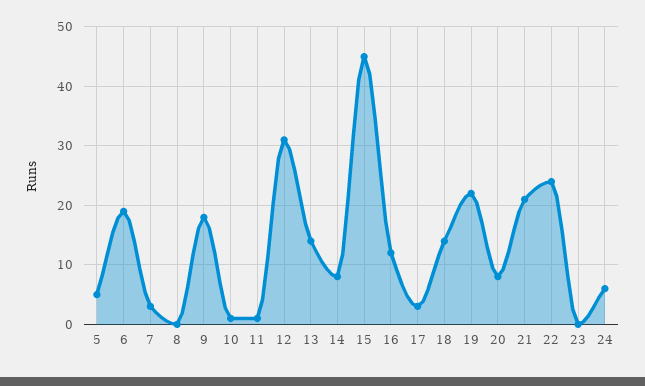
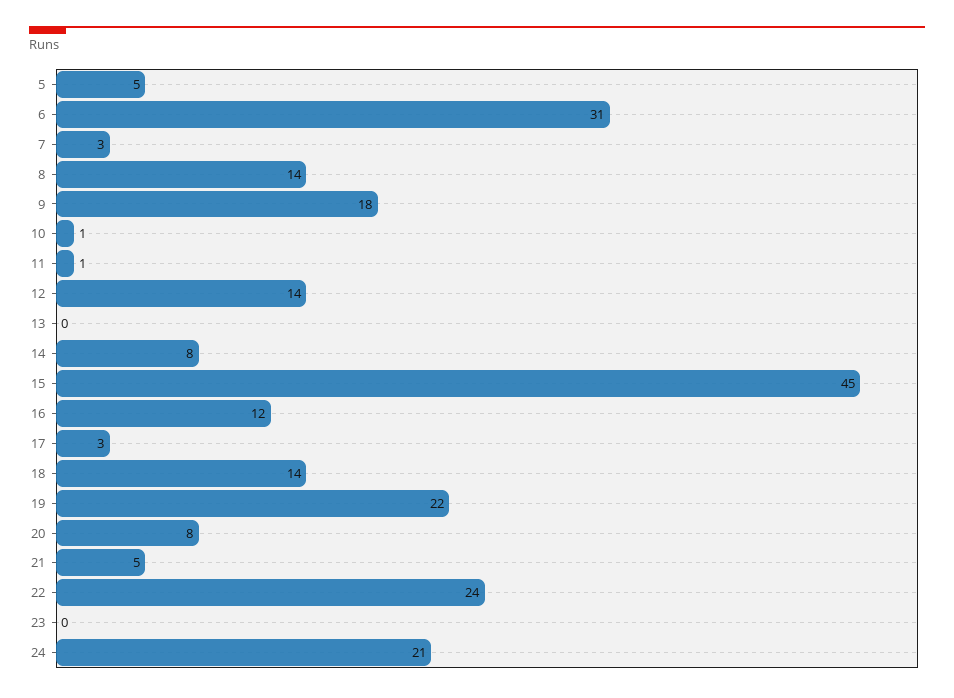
6: 20 -> 31
8: 0 -> 14
12: 30 -> 14
13: 15 -> 0
21: 20 -> 5
24: 5 -> 21

